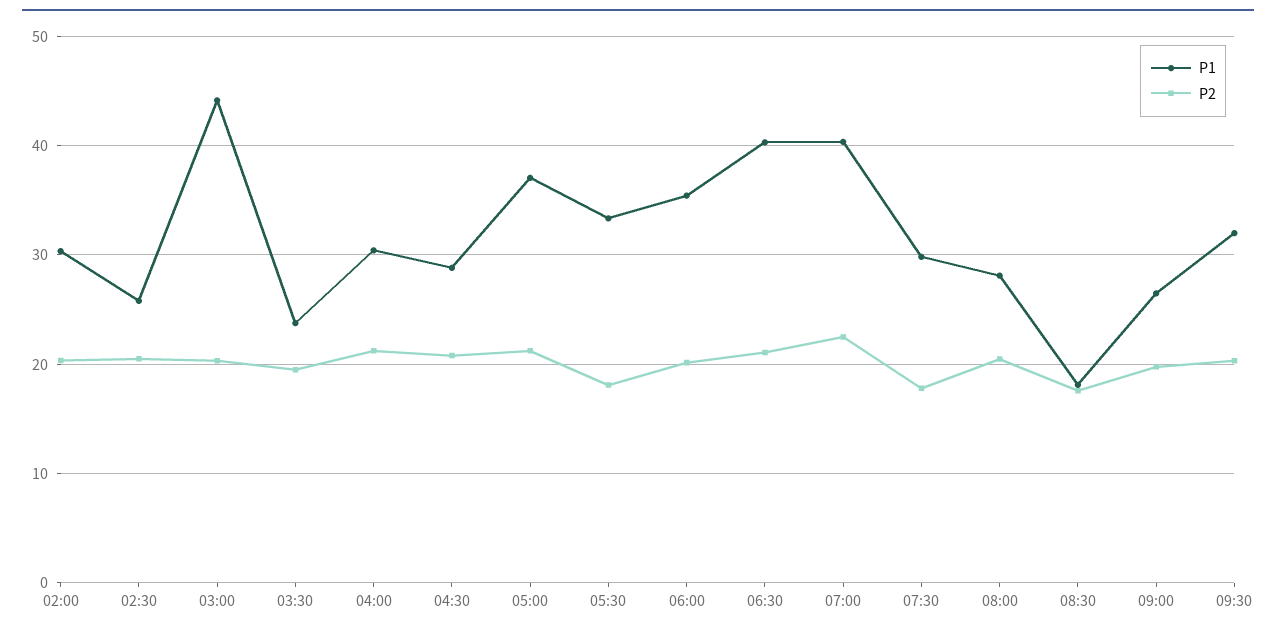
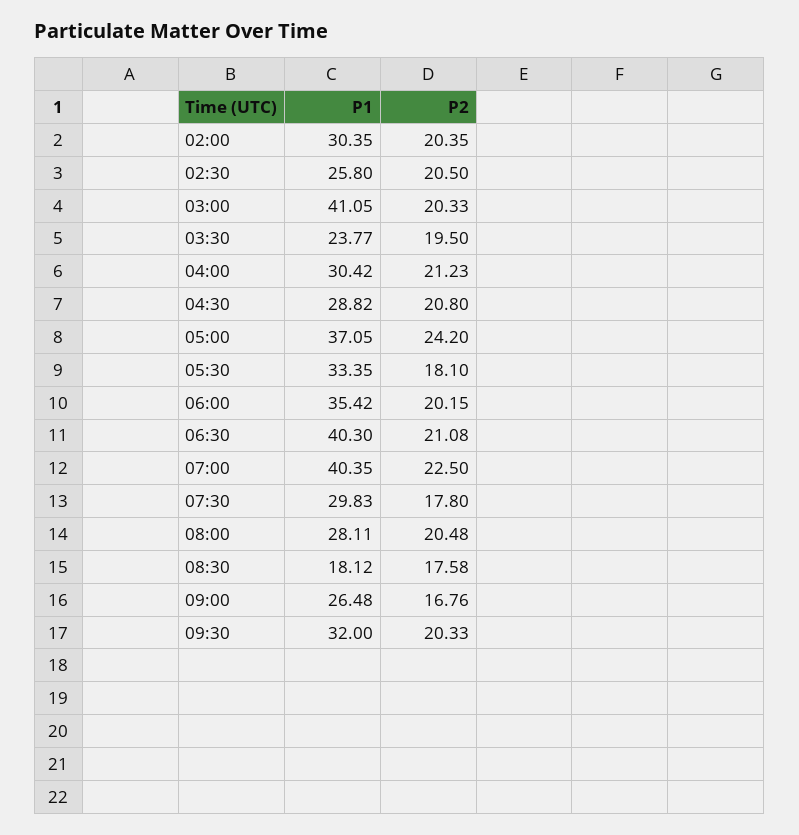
P1, 03:00: 44 -> 41.05
P2, 05:00: 21 -> 24.2
P2, 09:00: 20 -> 16.76

